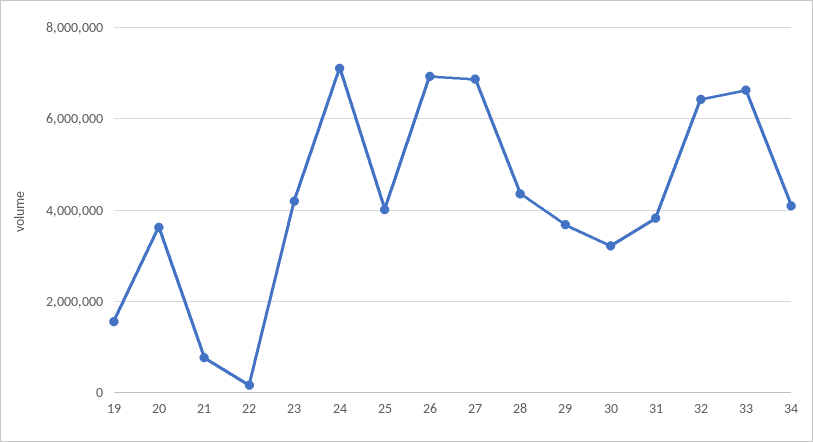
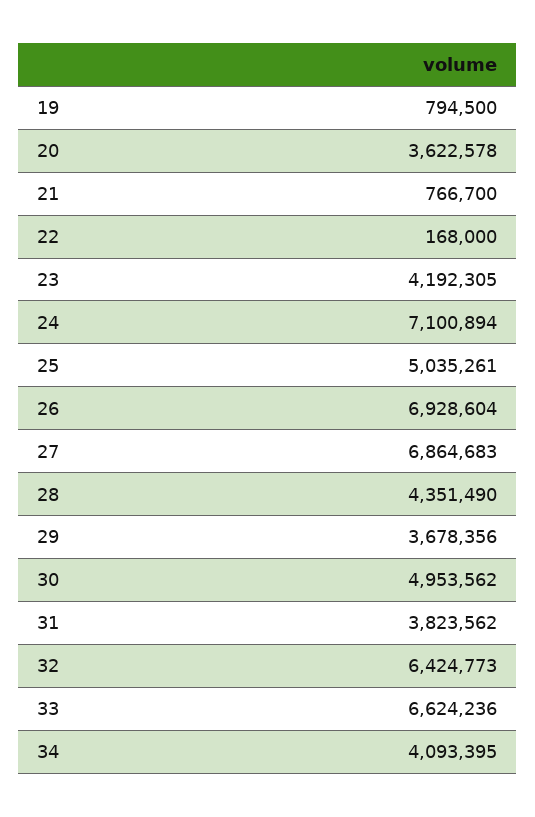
19: 1600000 -> 794500
25: 4000000 -> 5035261
30: 3200000 -> 4953562

